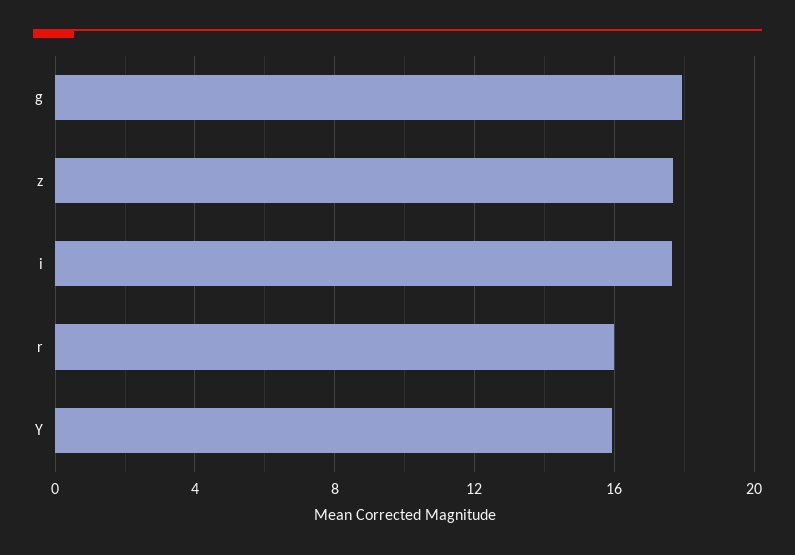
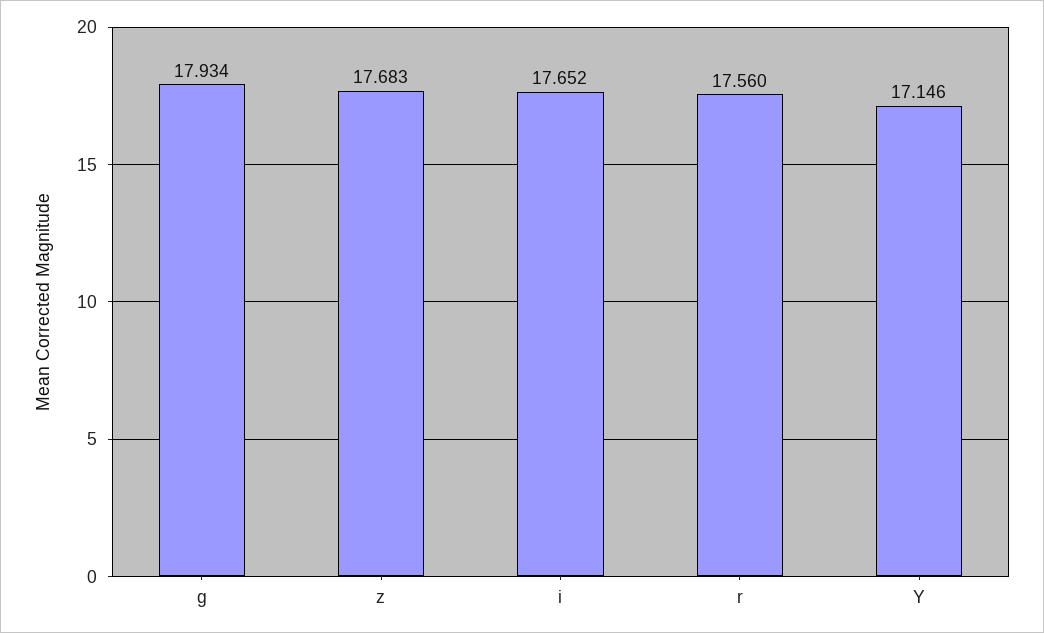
r: 16 -> 17.56
Y: 16 -> 17.146

